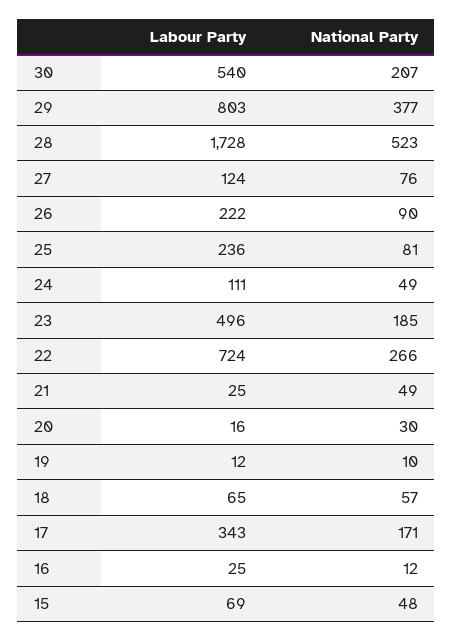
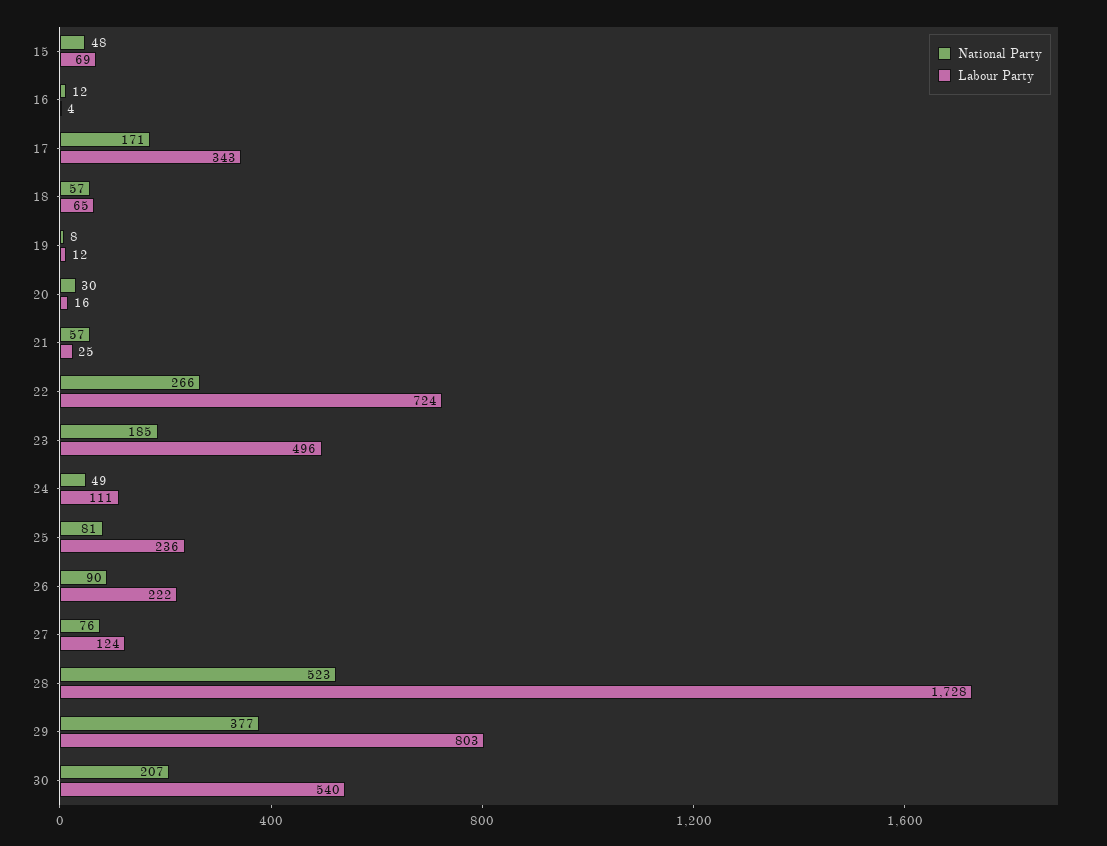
National Party, 21: 49 -> 57
National Party, 19: 10 -> 8
Labour Party, 16: 25 -> 4

